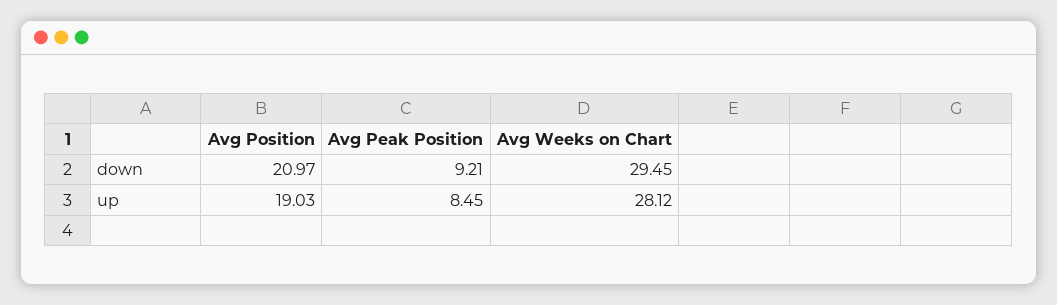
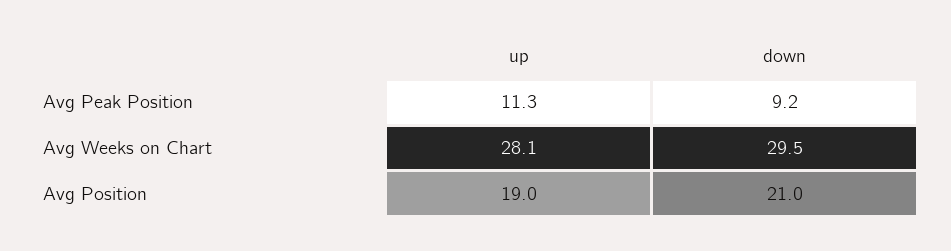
Avg Peak Position, up: 8.45 -> 11.3

